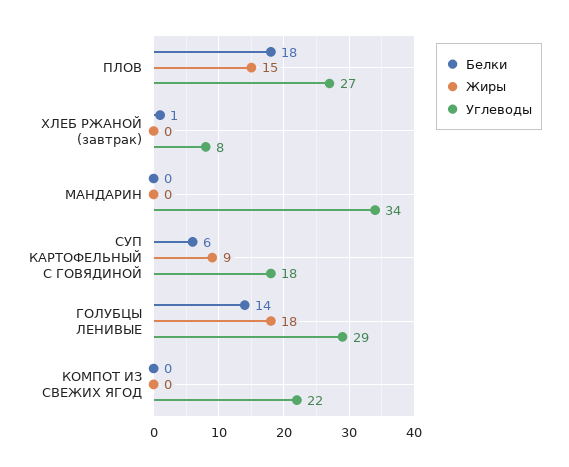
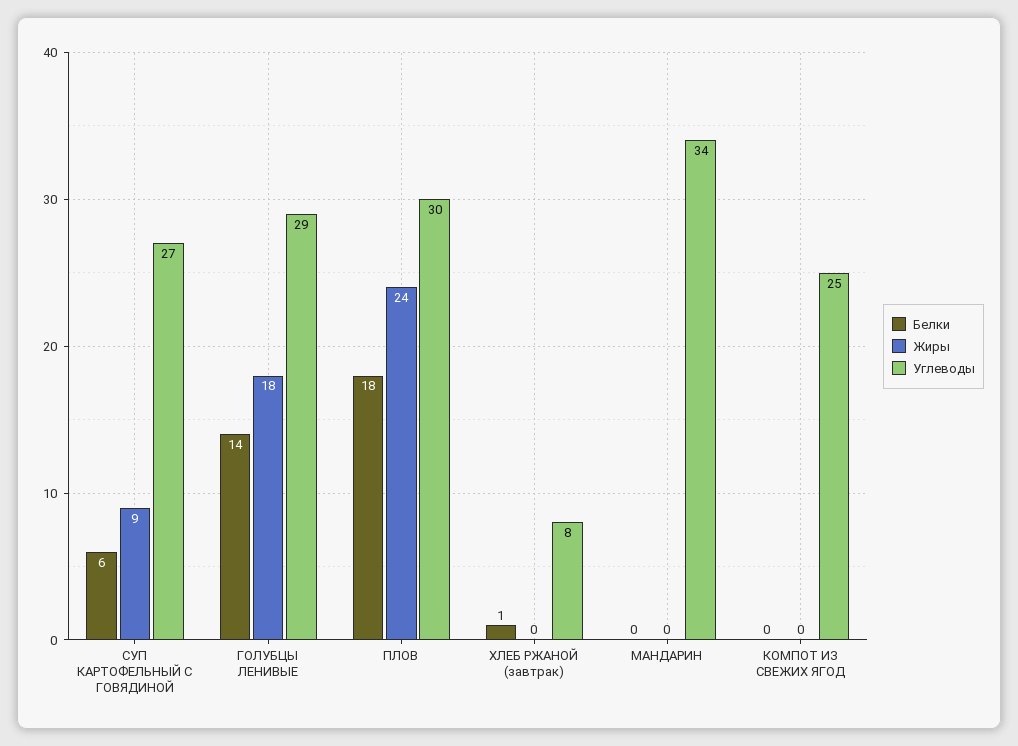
Жиры, ПЛОВ: 15 -> 24
Углеводы, ПЛОВ: 27 -> 30
Углеводы, СУП КАРТОФЕЛЬНЫЙ С ГОВЯДИНОЙ: 18 -> 27
Углеводы, КОМПОТ ИЗ СВЕЖИХ ЯГОД: 22 -> 25

